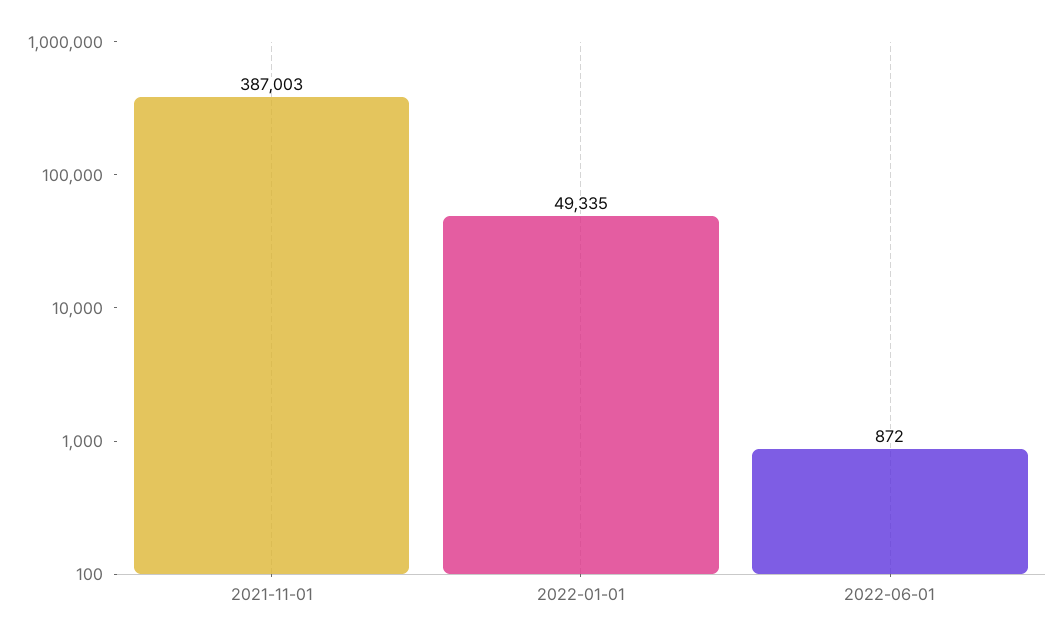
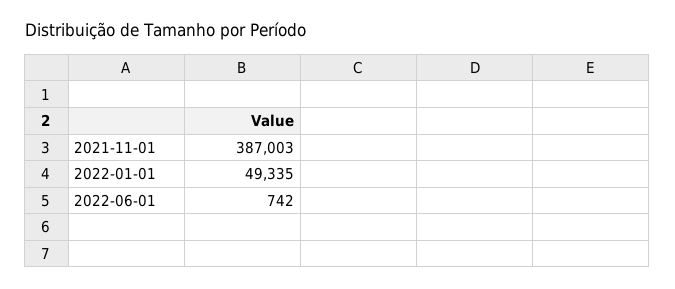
2022-06-01: 872 -> 742

